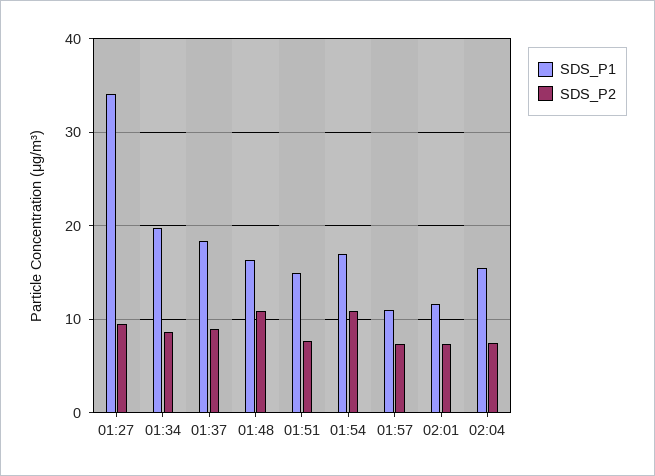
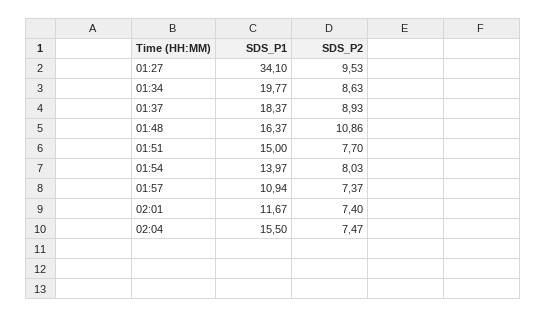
SDS_P1, 01:54: 17 -> 13.97
SDS_P2, 01:54: 11 -> 8.03

